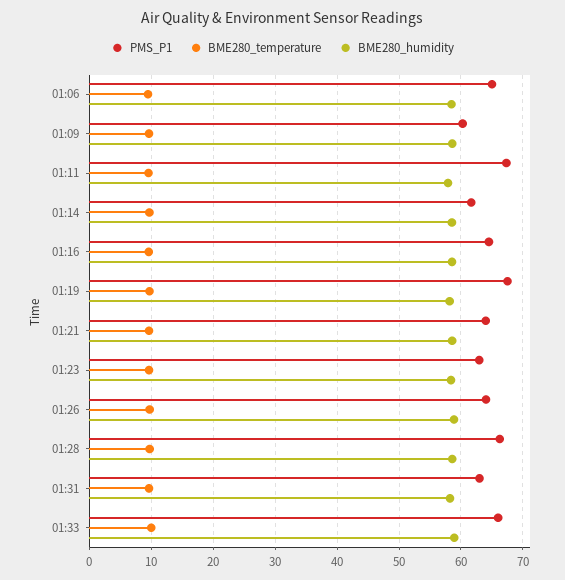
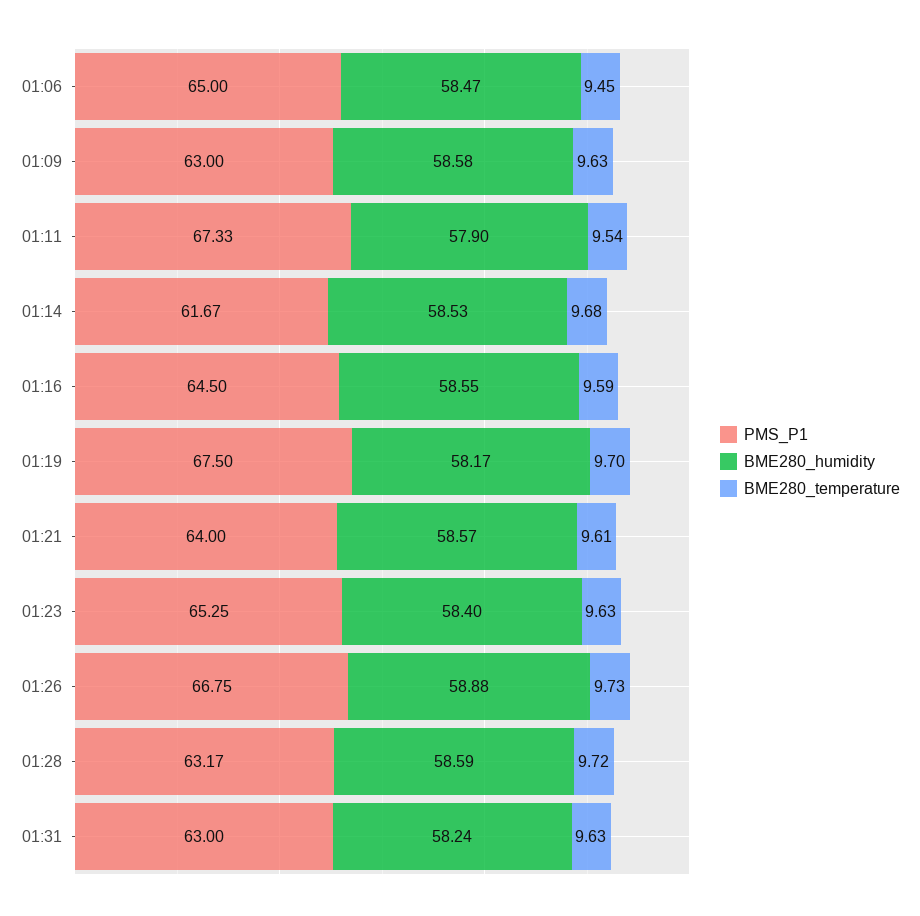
PMS_P1, 01:09: 60 -> 63
PMS_P1, 01:23: 63 -> 65.25
PMS_P1, 01:26: 64 -> 66.75
PMS_P1, 01:28: 66 -> 63.17
PMS_P1, 01:33: 66 -> none
BME280_temperature, 01:33: 10 -> none
BME280_humidity, 01:33: 59 -> none

